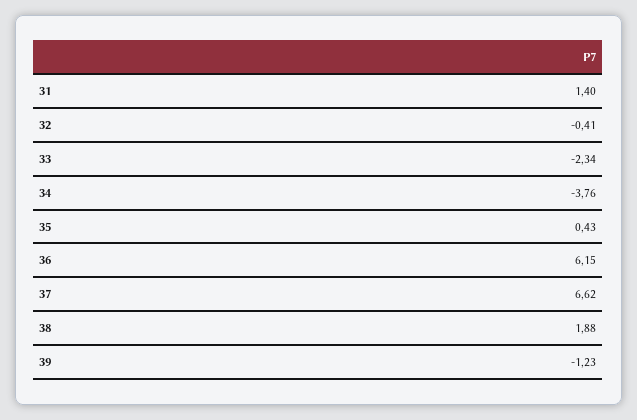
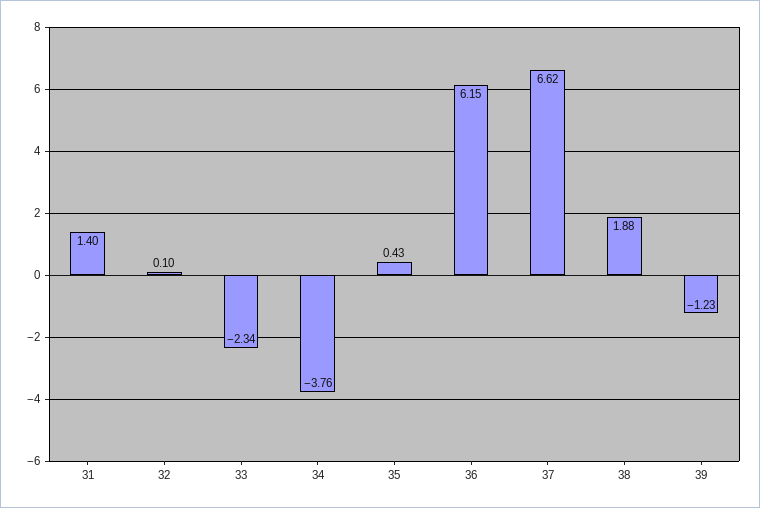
32: -0.41 -> 0.1

